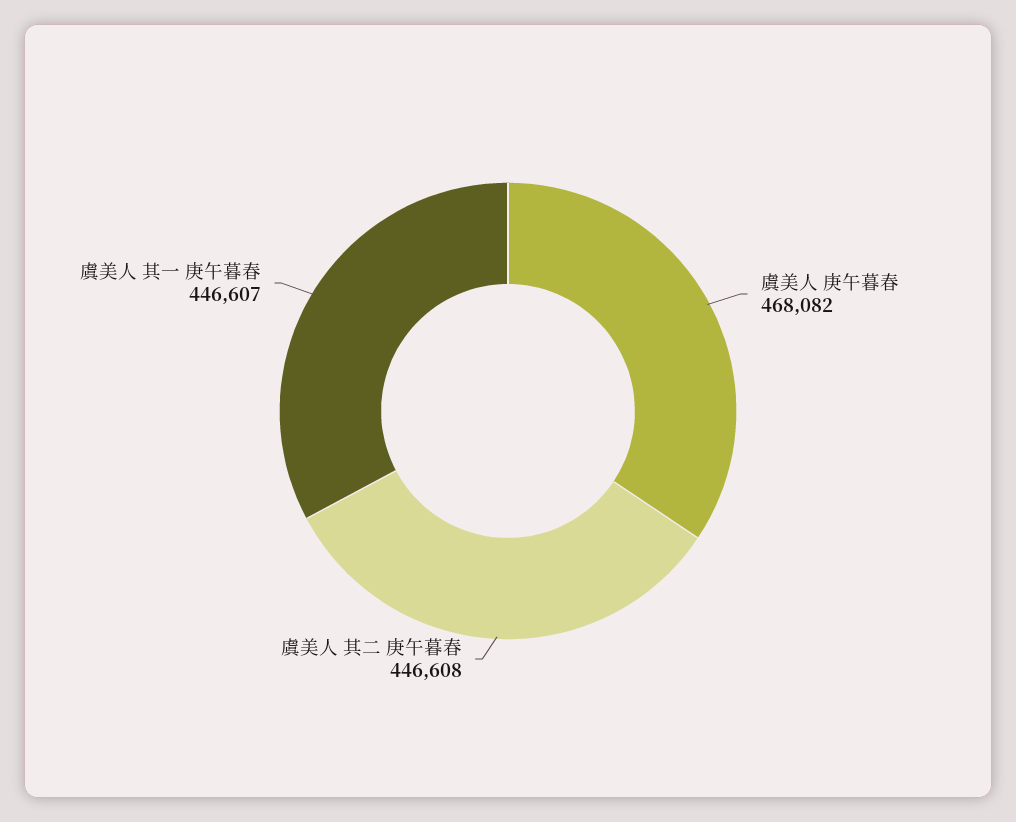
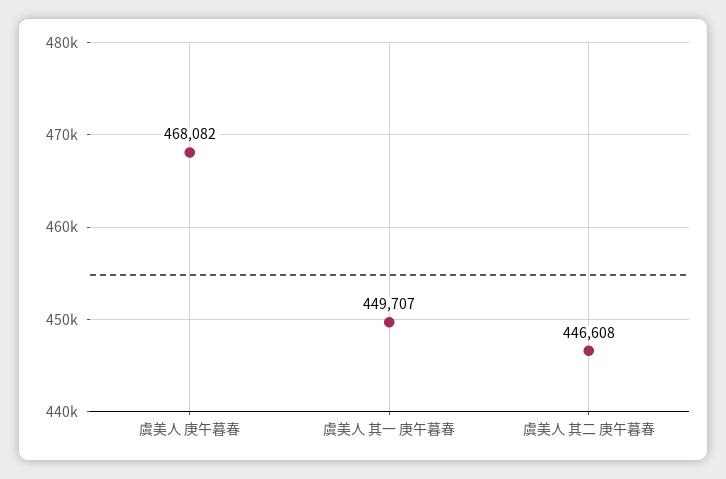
虞美人 其一 庚午暮春: 446607 -> 449707

